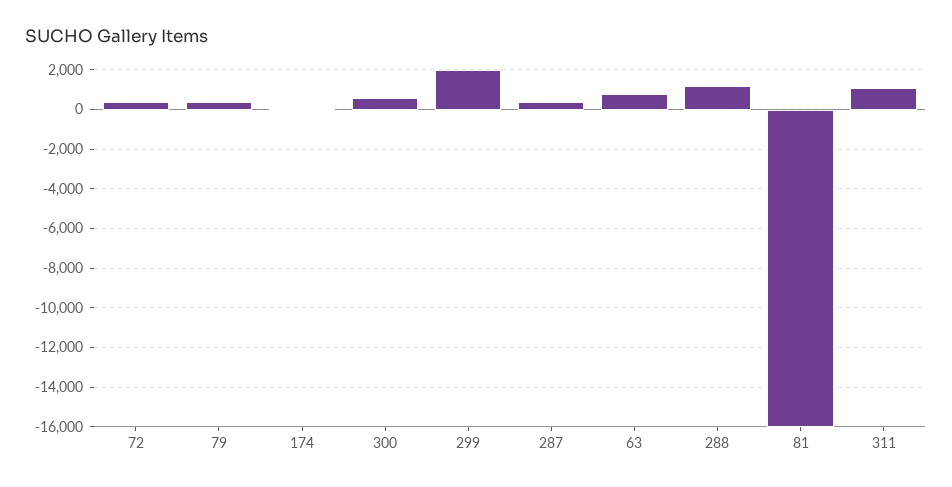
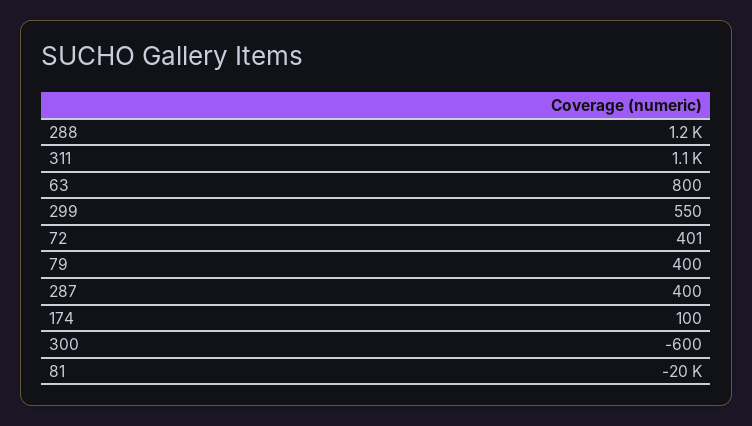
300: 500 -> -600
299: 2000 -> 550
81: -16000 -> -20000

